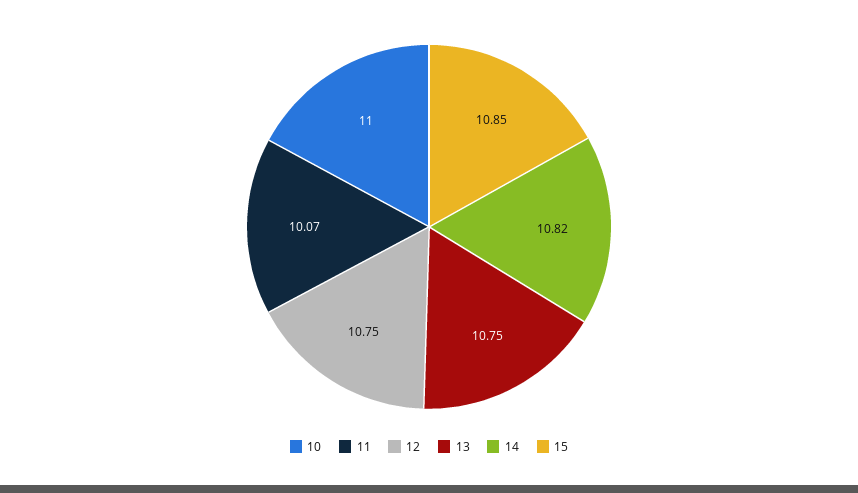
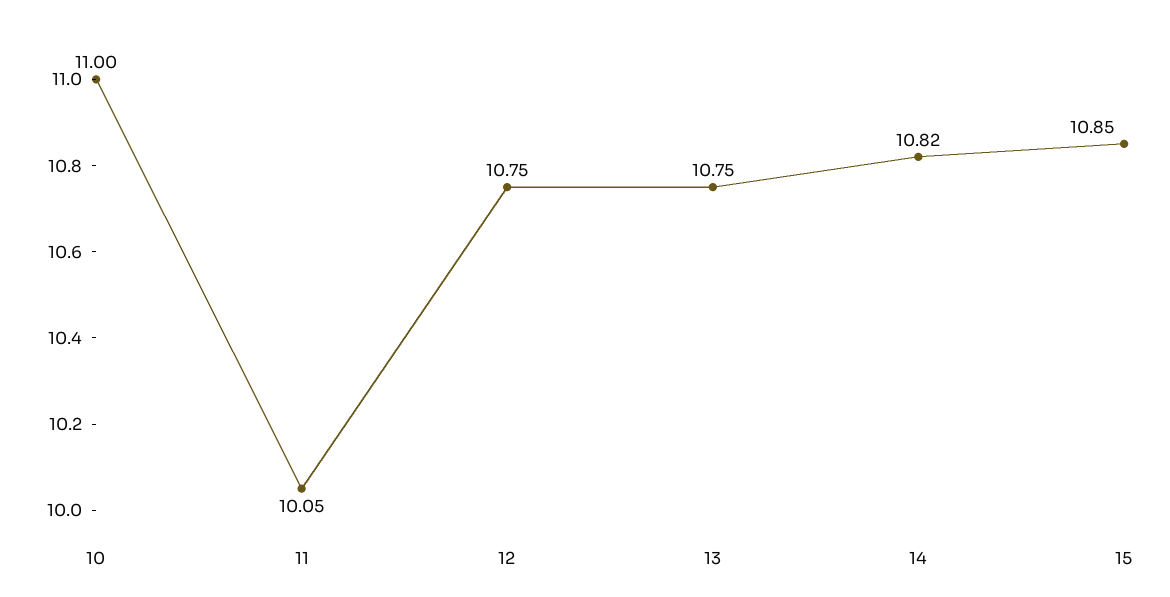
11: 10.07 -> 10.05

